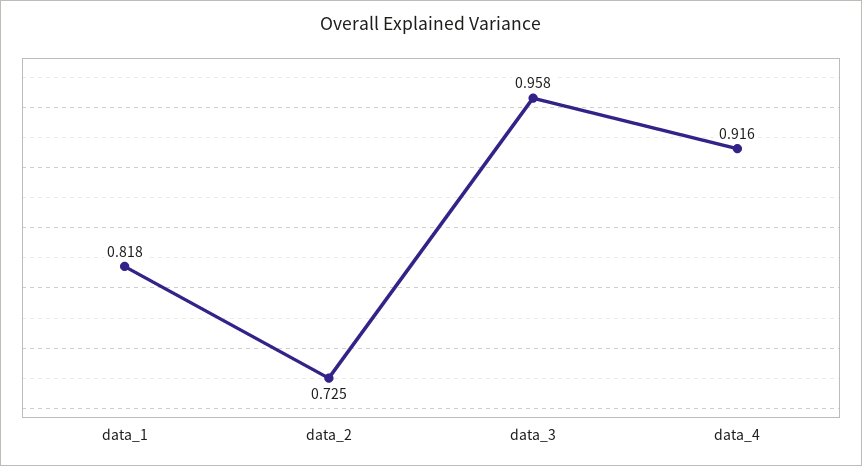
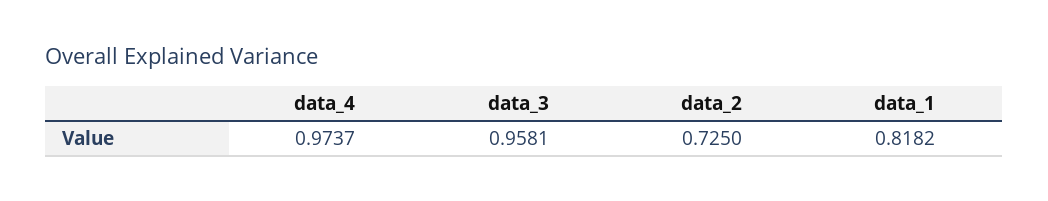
data_4: 0.916 -> 0.9737

